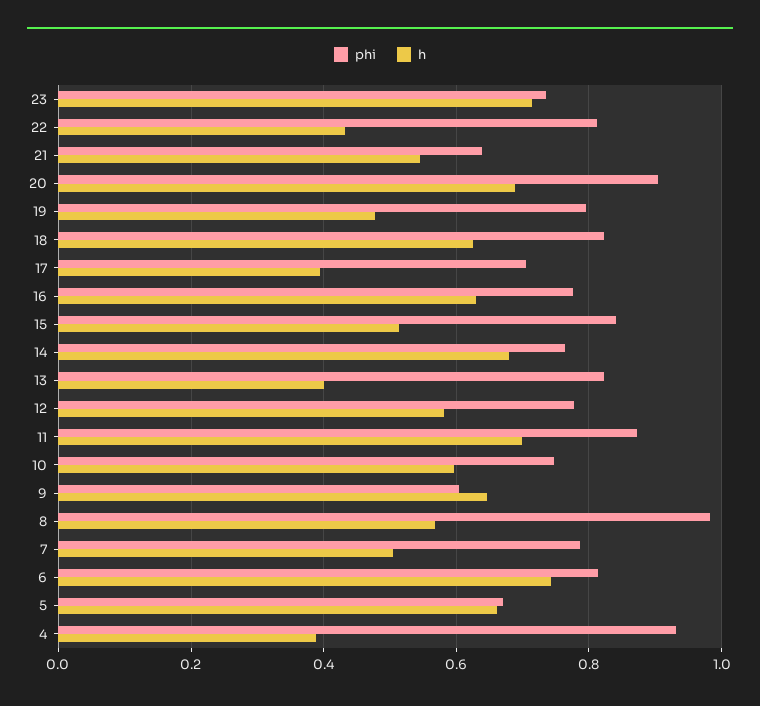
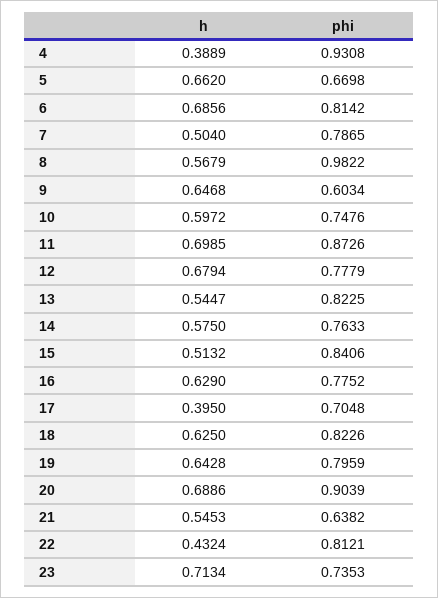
h, 19: 0.48 -> 0.6428
h, 14: 0.68 -> 0.575
h, 13: 0.4 -> 0.5447
h, 12: 0.58 -> 0.6794
h, 6: 0.74 -> 0.6856

